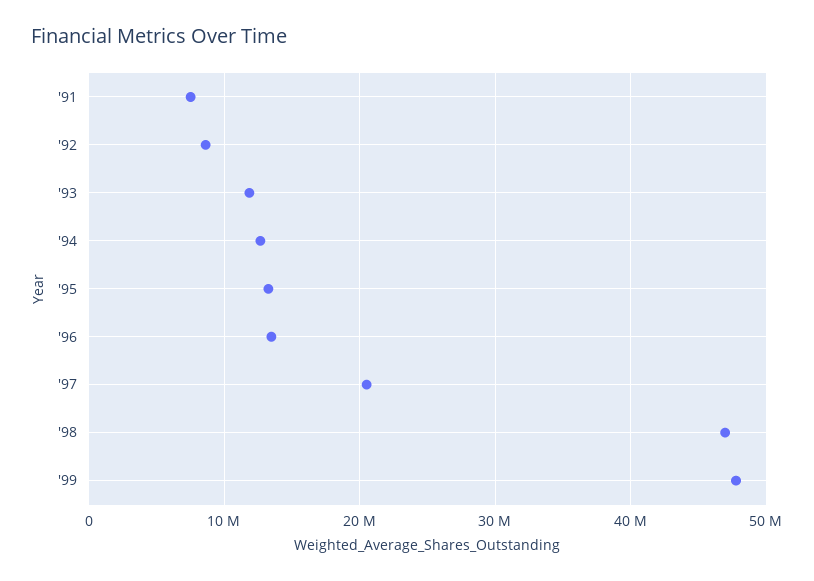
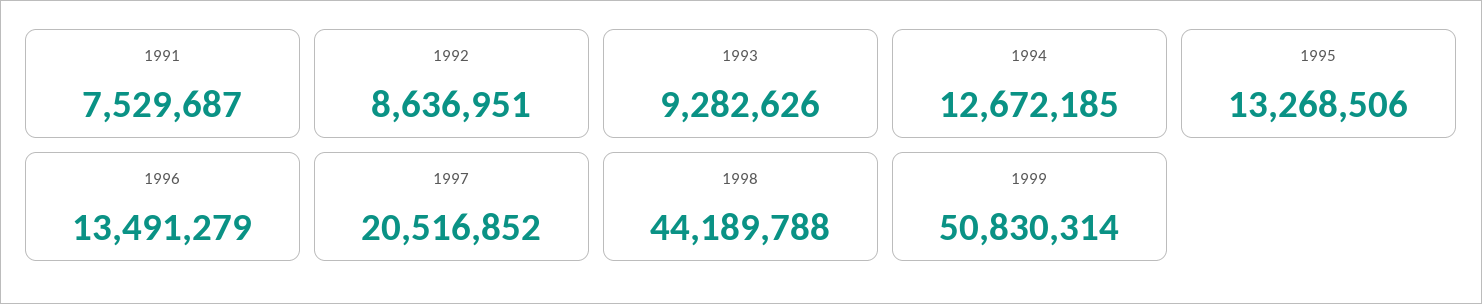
'93: 12000000 -> 9282626
'98: 47000000 -> 44189788
'99: 48000000 -> 50830314

